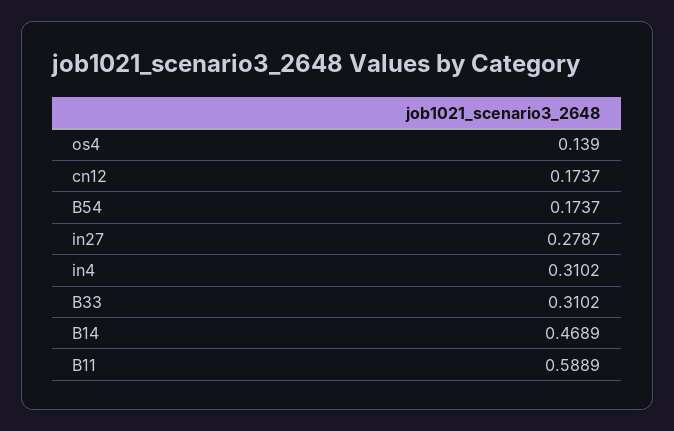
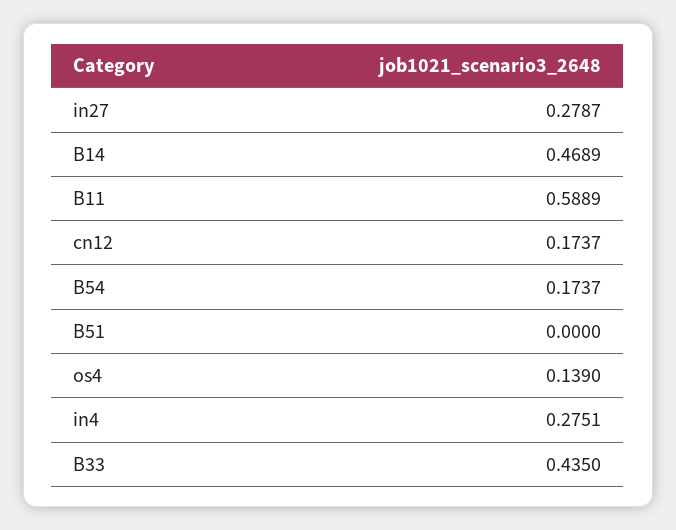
in4: 0.3102 -> 0.2751
B33: 0.3102 -> 0.435
B51: none -> 0

